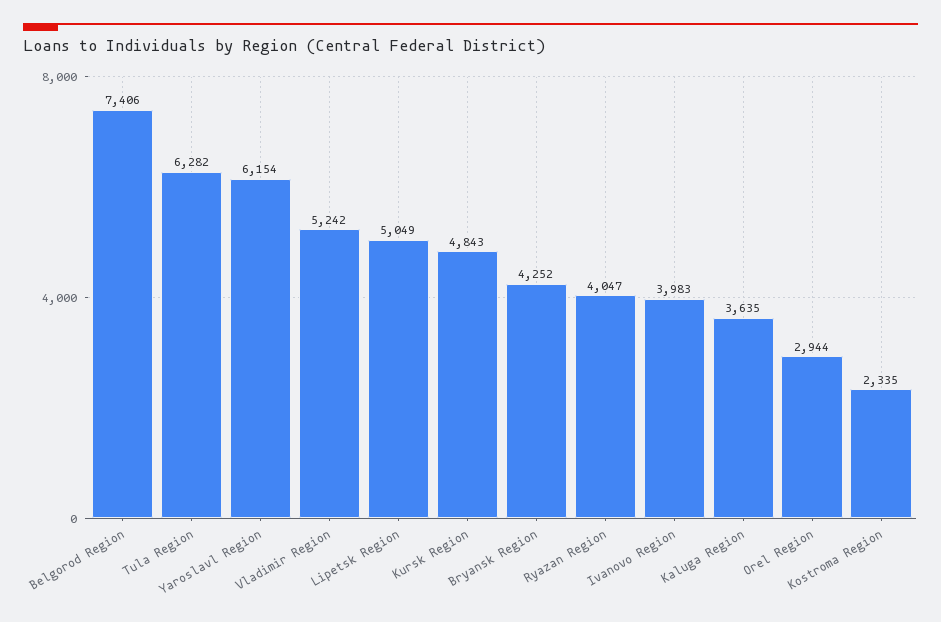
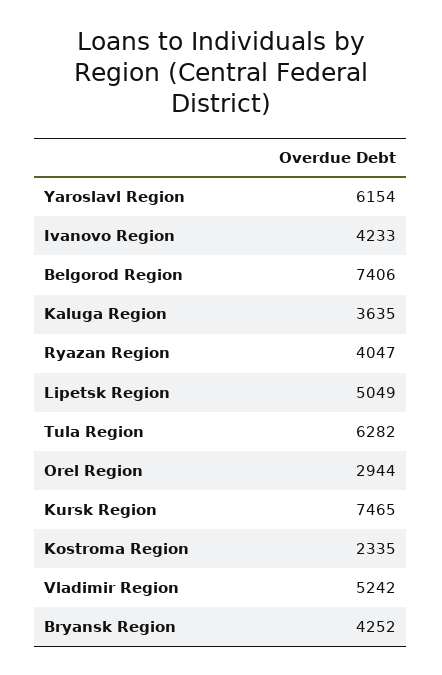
Kursk Region: 4843 -> 7465
Ivanovo Region: 3983 -> 4233

